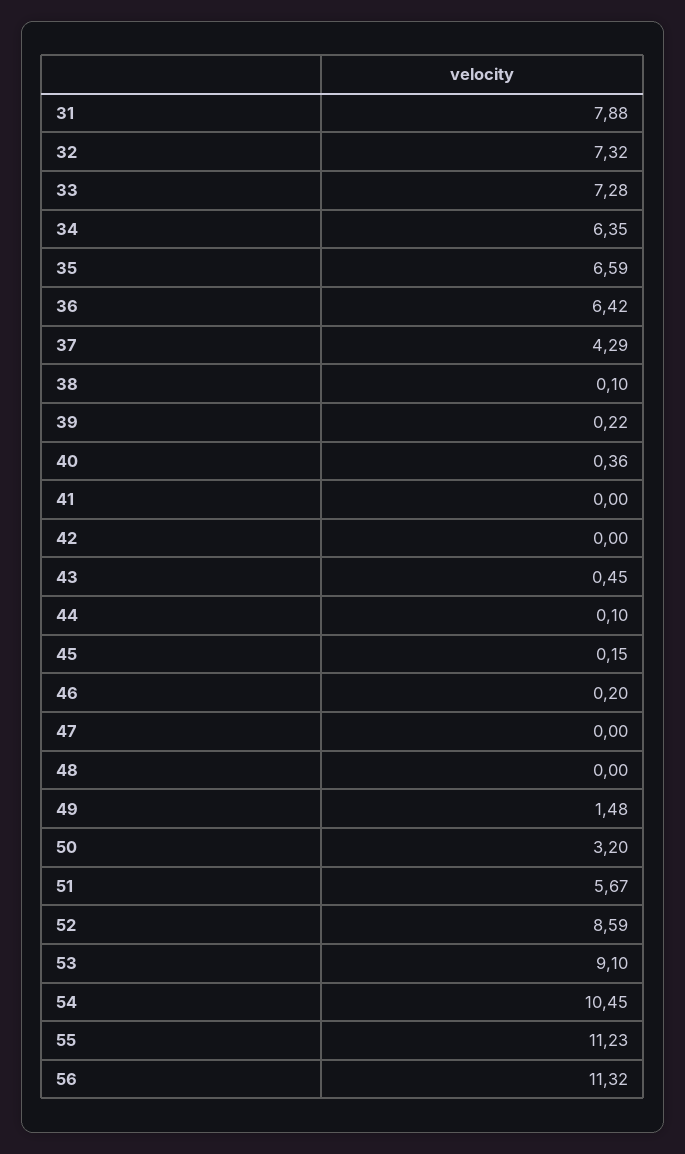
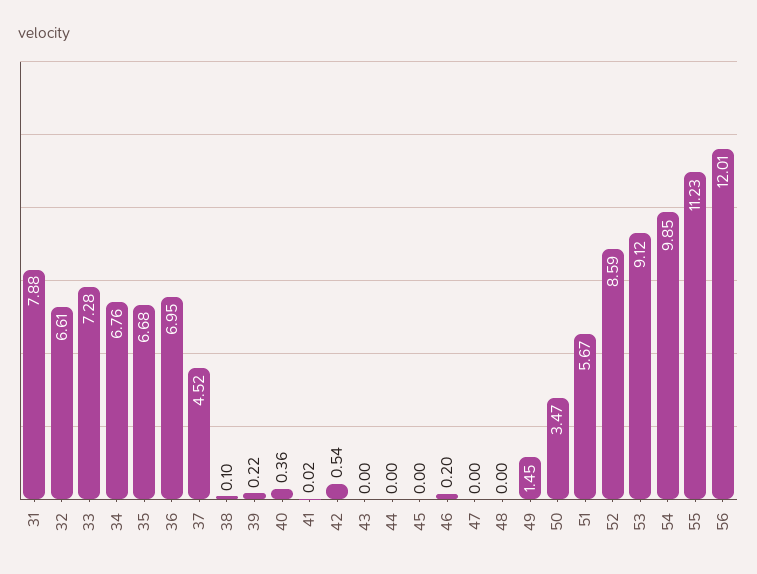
32: 7.32 -> 6.61
34: 6.35 -> 6.76
35: 6.59 -> 6.68
36: 6.42 -> 6.95
37: 4.29 -> 4.52
41: 0 -> 0.02
42: 0 -> 0.54
43: 0.45 -> 0
44: 0.1 -> 0
45: 0.15 -> 0
49: 1.48 -> 1.45
50: 3.2 -> 3.47
53: 9.1 -> 9.12
54: 10.45 -> 9.85
56: 11.32 -> 12.01

